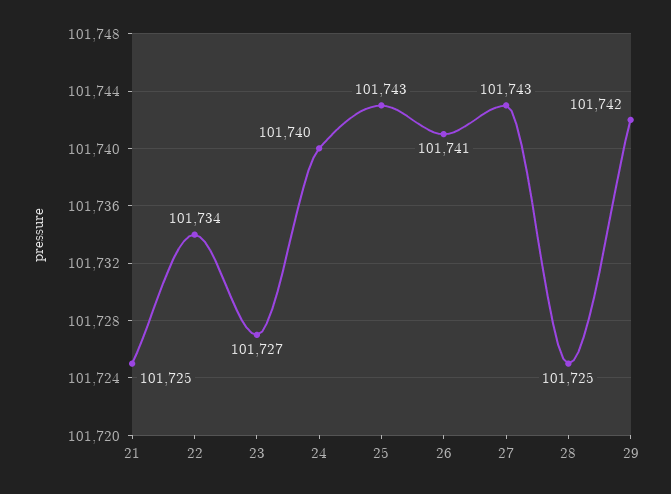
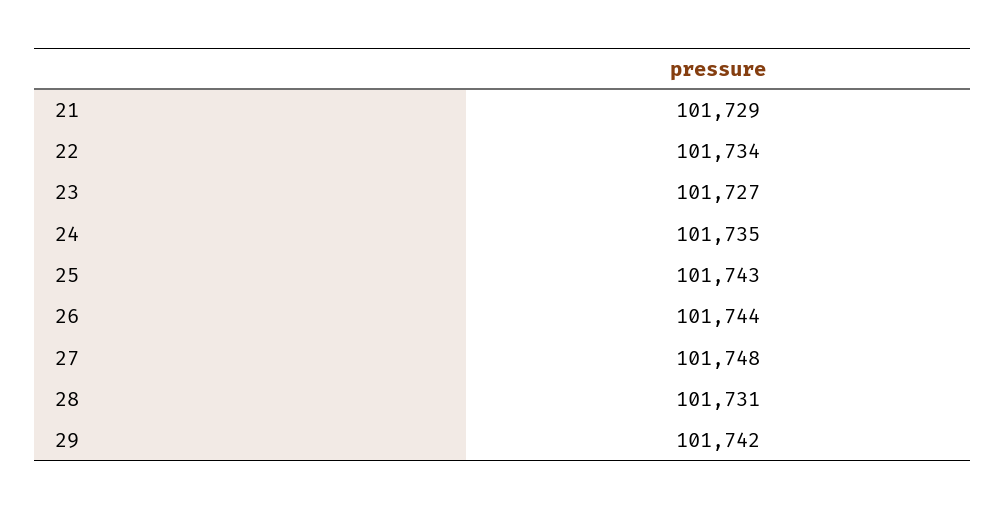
21: 101725 -> 101729
24: 101740 -> 101735
26: 101741 -> 101744
27: 101743 -> 101748
28: 101725 -> 101731

